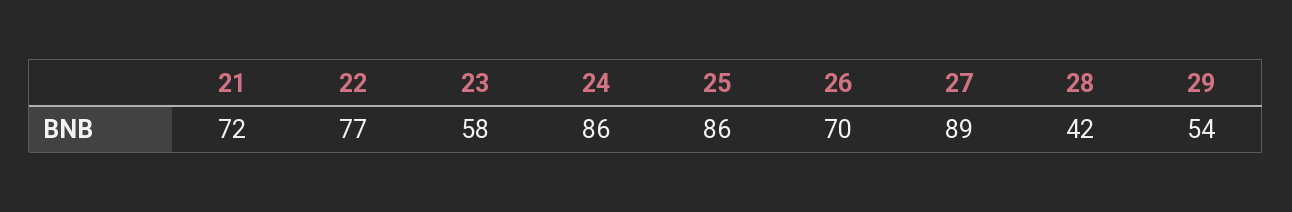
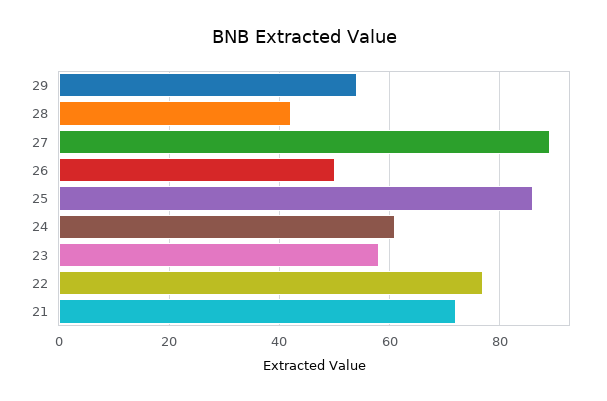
24: 86 -> 60
26: 70 -> 50

